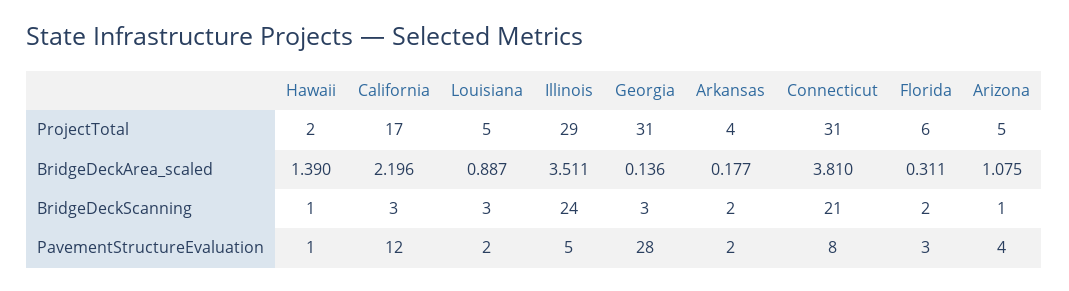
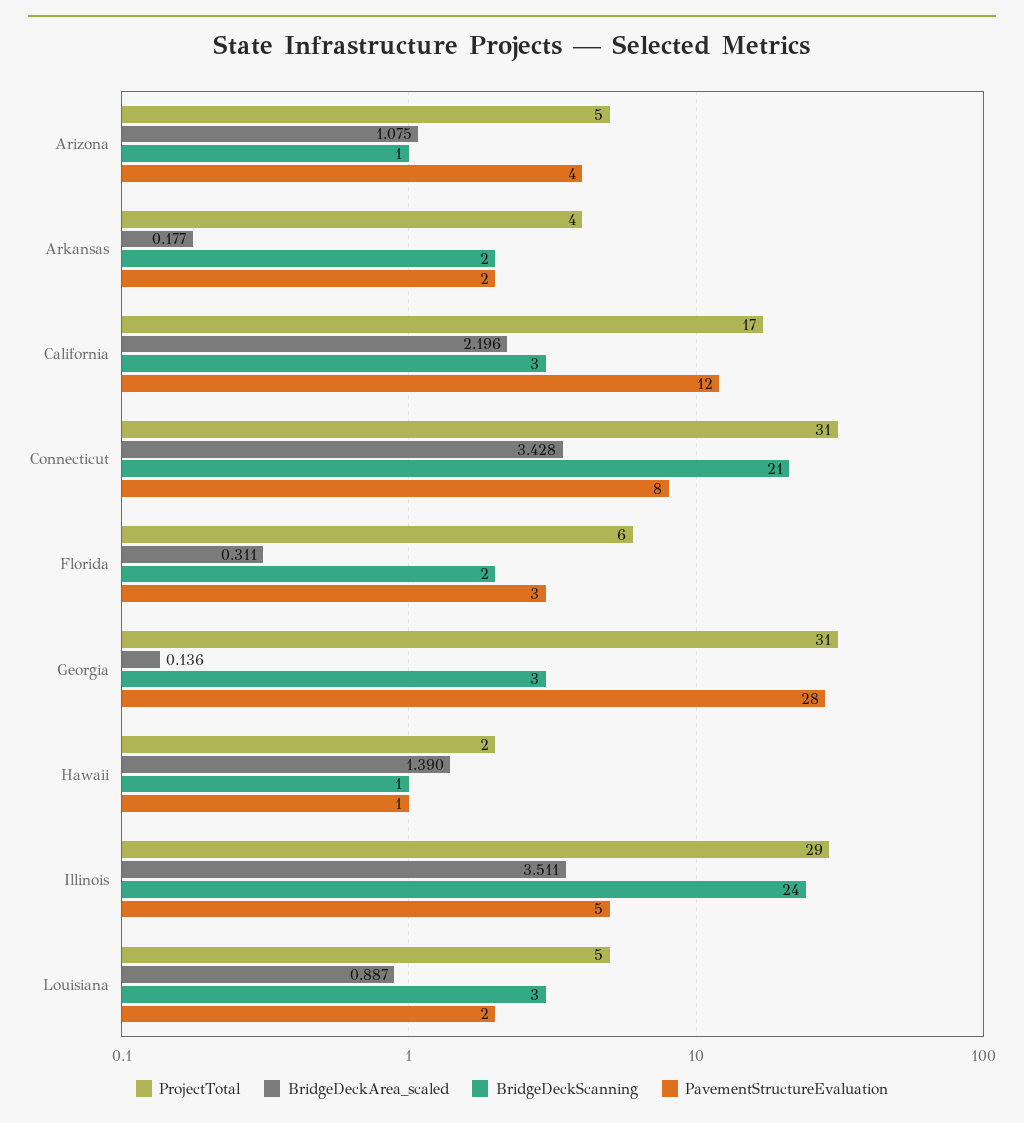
BridgeDeckArea_scaled, Connecticut: 3.81 -> 3.428

